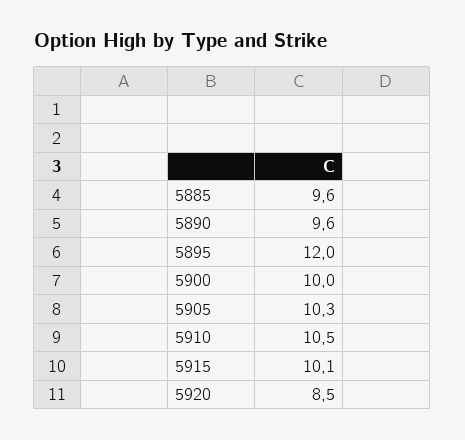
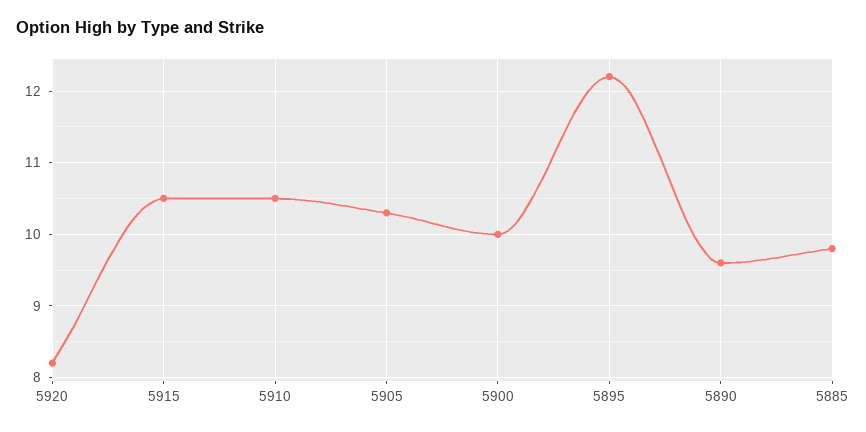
5885: 9.6 -> 9.8
5895: 12 -> 12.2
5915: 10.1 -> 10.5
5920: 8.5 -> 8.2

